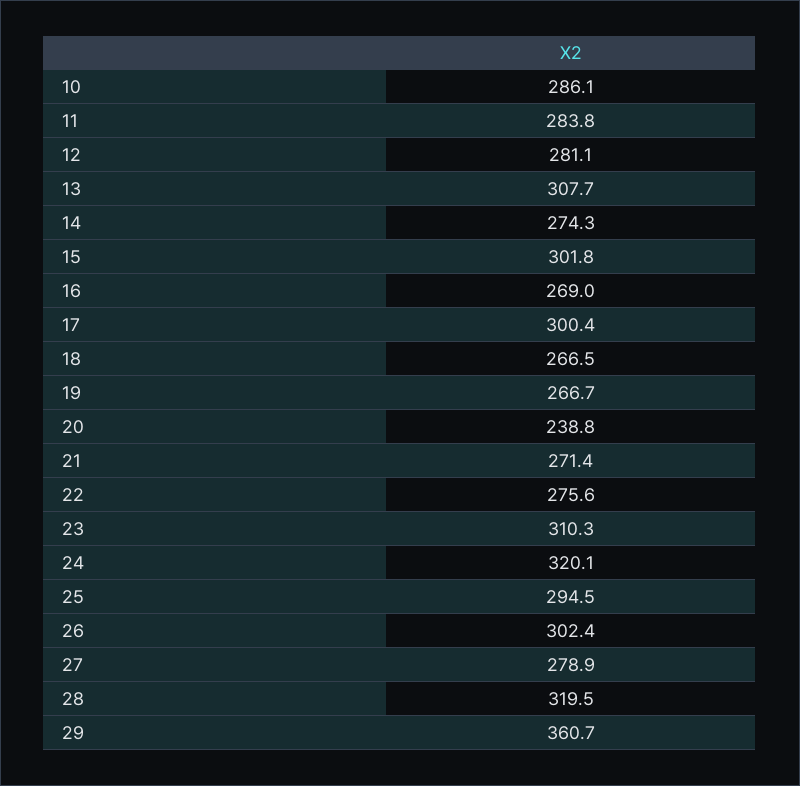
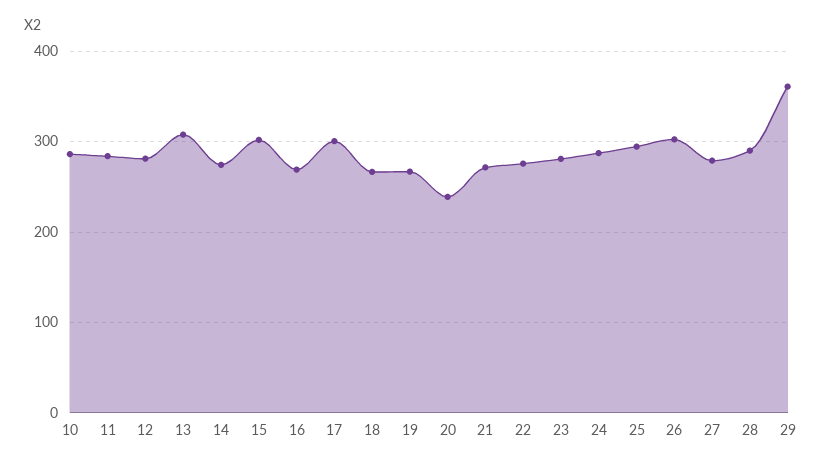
23: 310.3 -> 280
24: 320.1 -> 290
28: 319.5 -> 290

